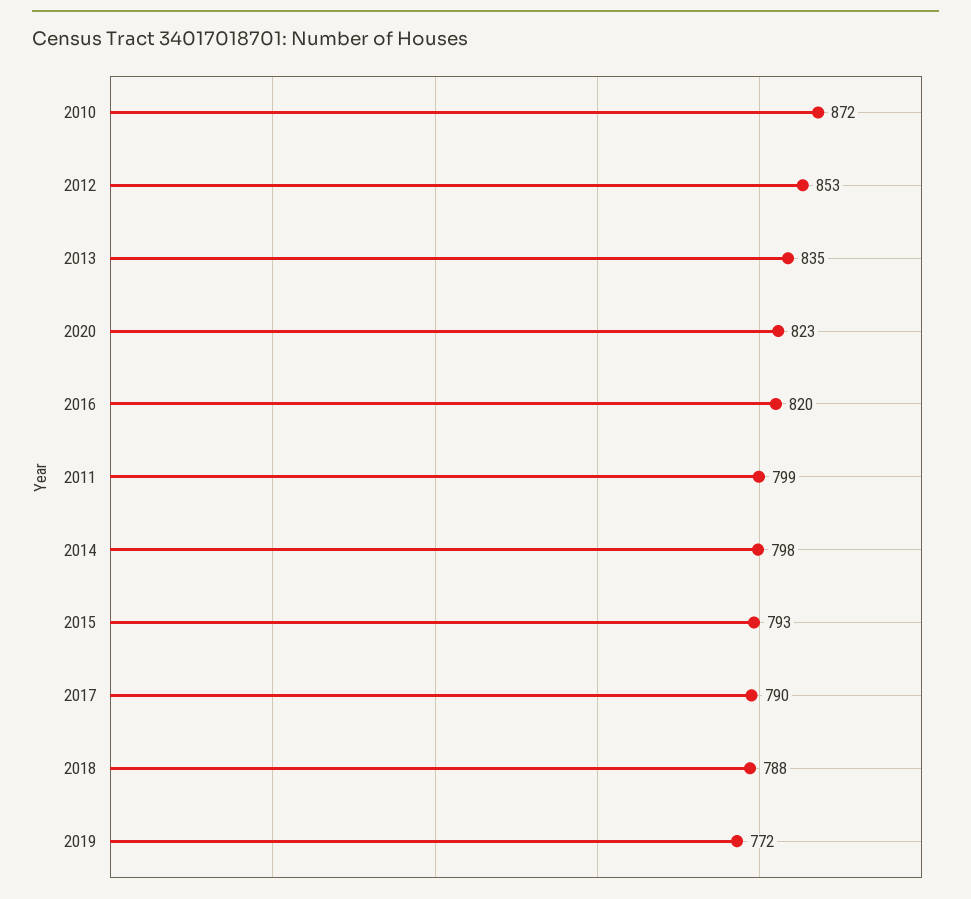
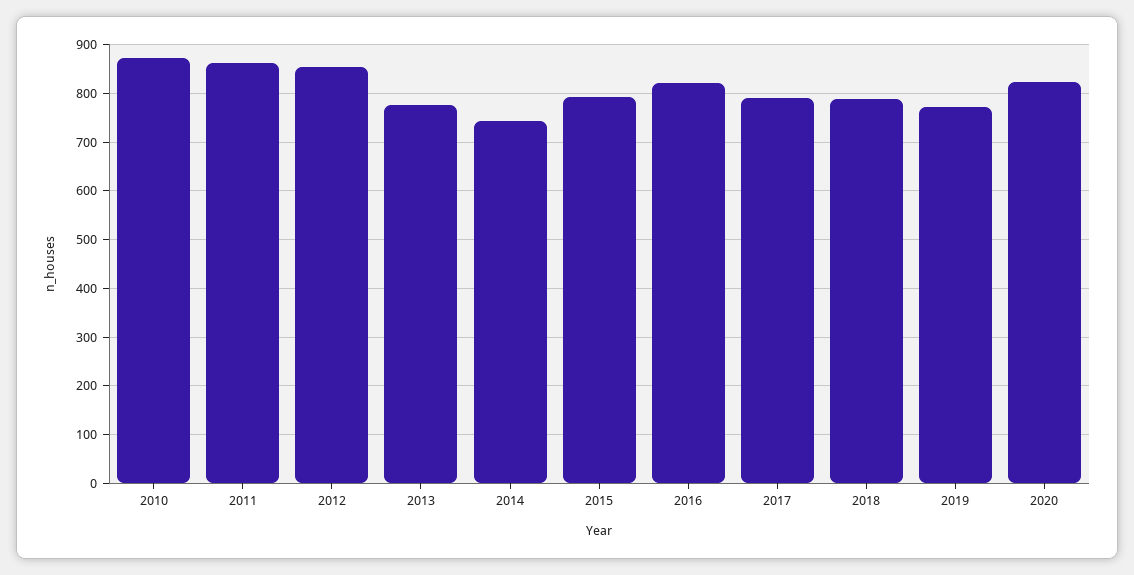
2013: 835 -> 780
2011: 799 -> 860
2014: 798 -> 740

